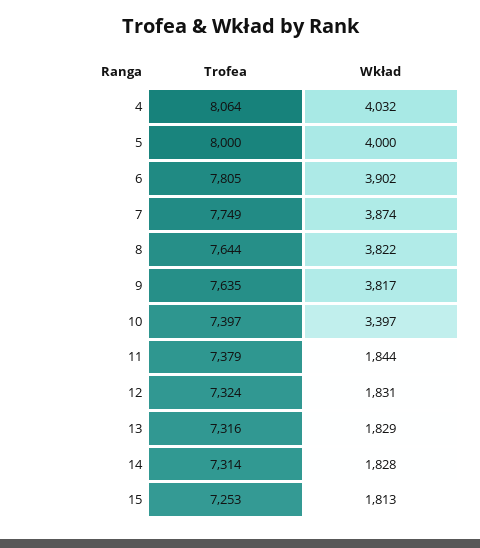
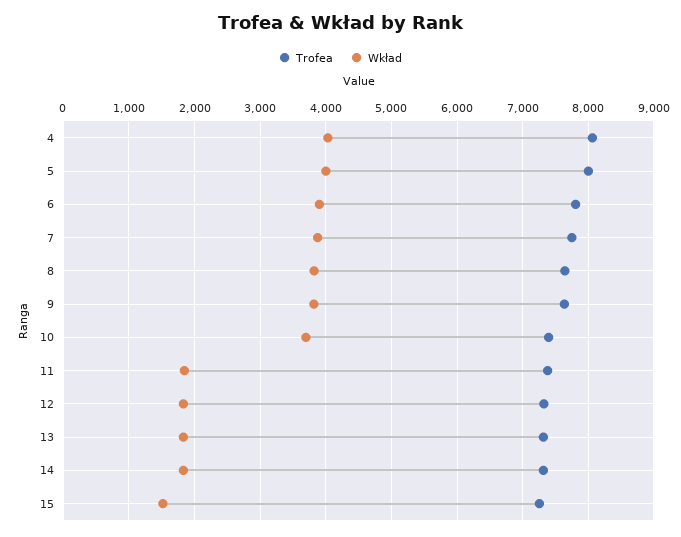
Wkład, 10: 3397 -> 3700
Wkład, 15: 1813 -> 1500

